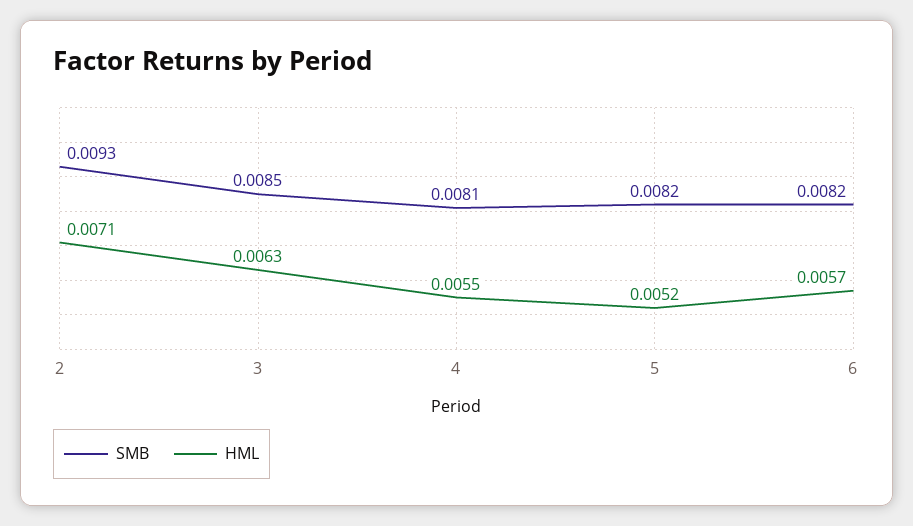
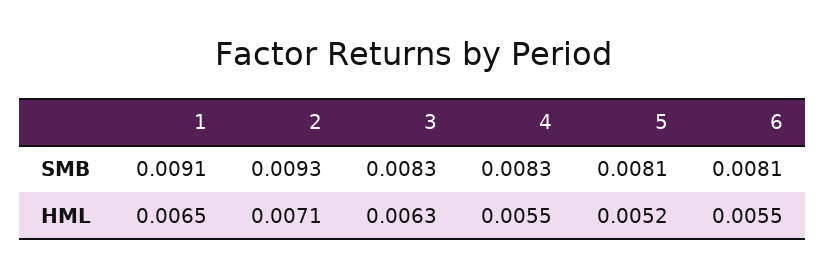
SMB, 3: 0.0085 -> 0.0083
SMB, 4: 0.0081 -> 0.0083
SMB, 5: 0.0082 -> 0.0081
SMB, 6: 0.0082 -> 0.0081
HML, 6: 0.0057 -> 0.0055
SMB, 1: none -> 0.0091
HML, 1: none -> 0.0065

